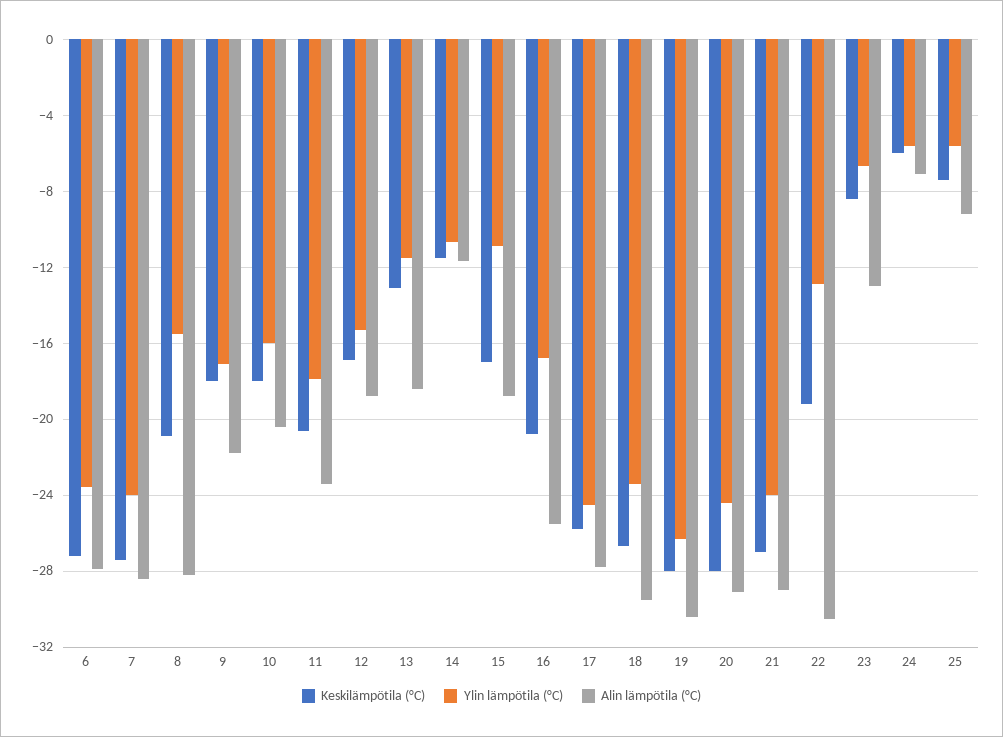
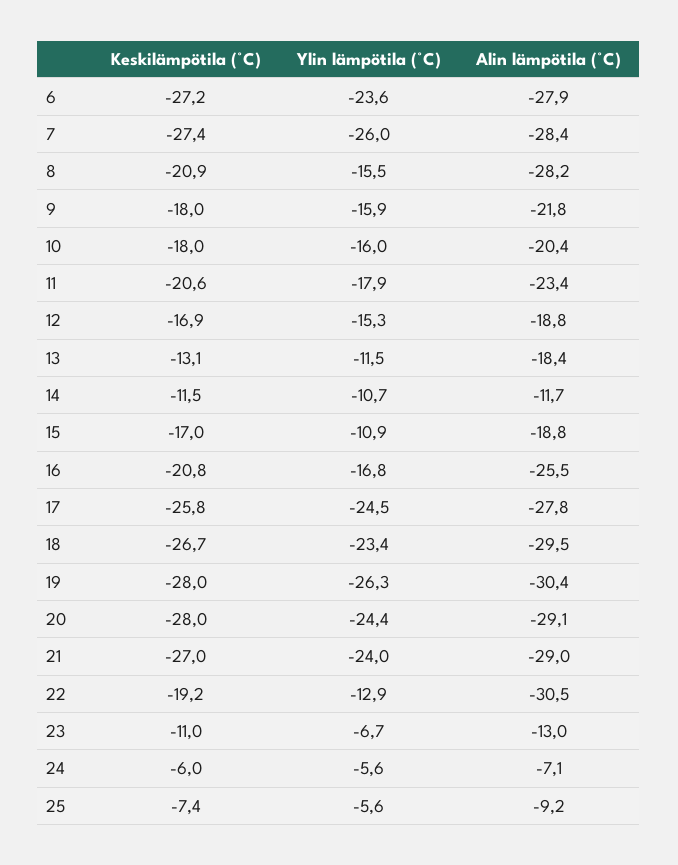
Ylin lämpötila (°C), 7: -24 -> -26
Ylin lämpötila (°C), 9: -17 -> -15.9
Keskilämpötila (°C), 23: -8.5 -> -11

